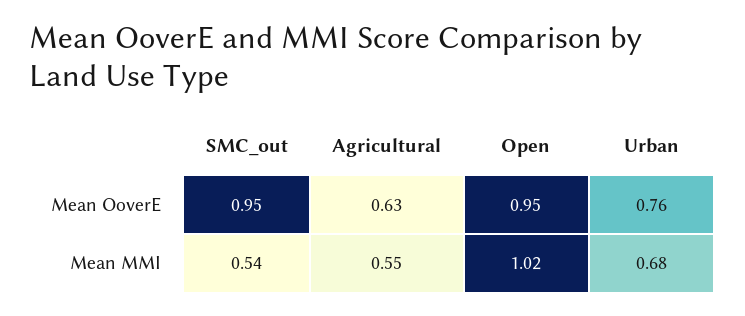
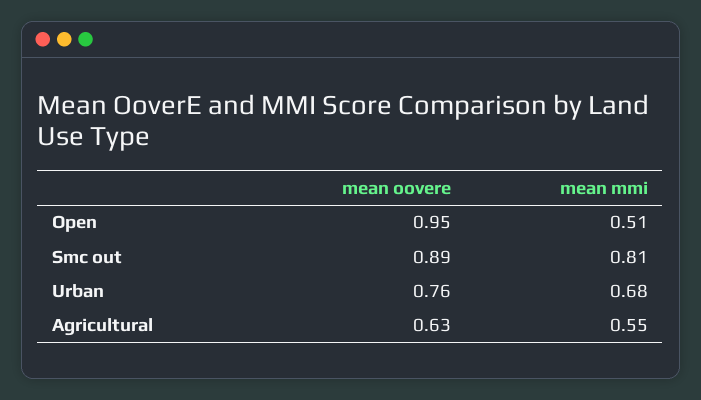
SMC_out, Mean OoverE: 0.95 -> 0.89
SMC_out, Mean MMI: 0.54 -> 0.81
Open, Mean MMI: 1.02 -> 0.51

